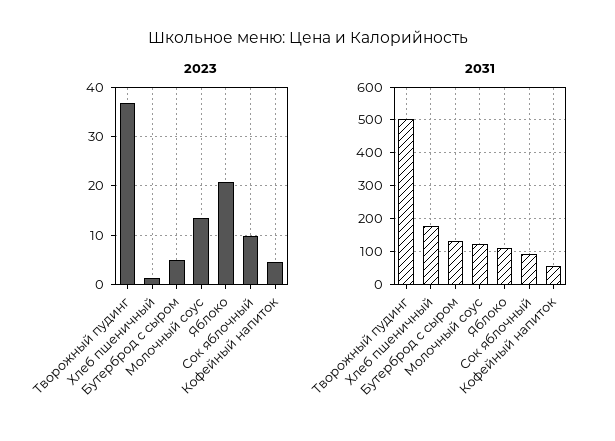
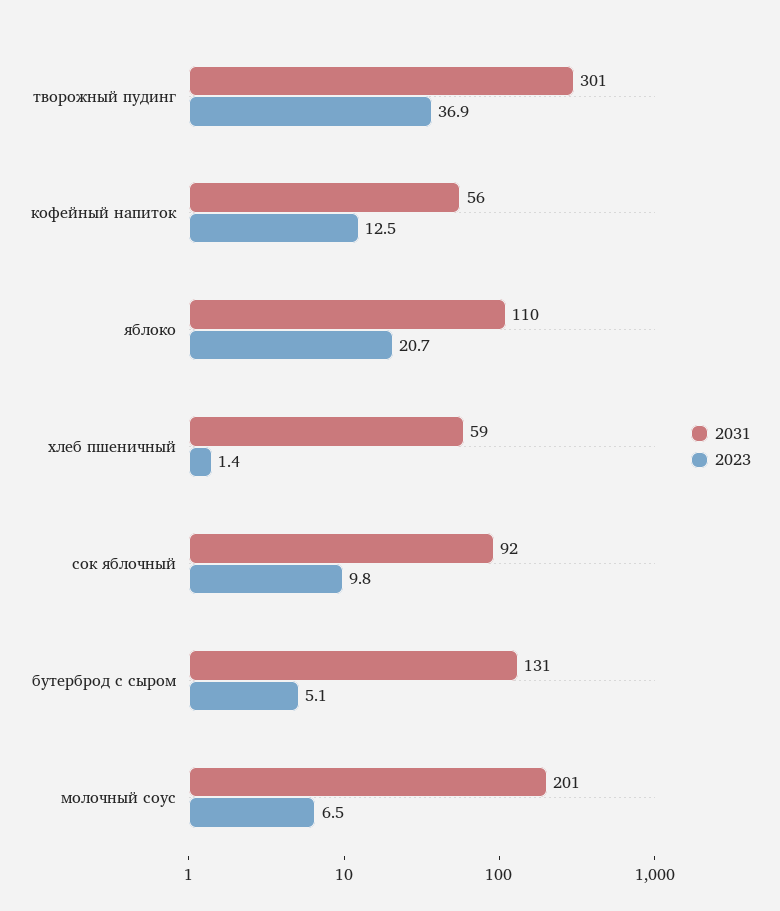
2023, Молочный соус: 14 -> 6.5
2023, Кофейный напиток: 4 -> 12.5
2031, Творожный пудинг: 500 -> 301
2031, Хлеб пшеничный: 180 -> 59
2031, Молочный соус: 120 -> 201

